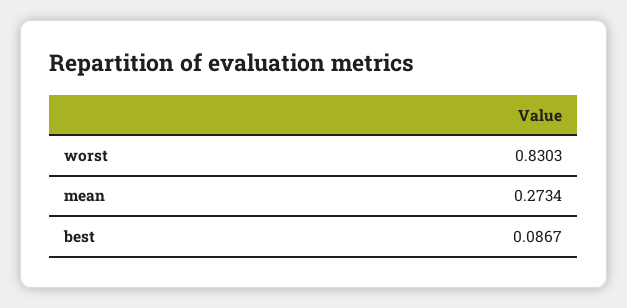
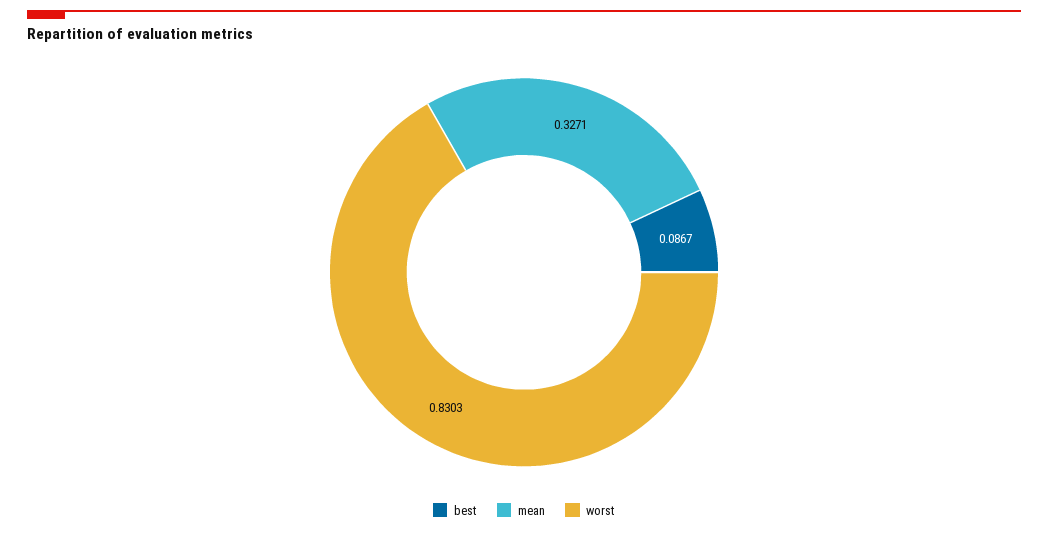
mean: 0.2734 -> 0.3271

